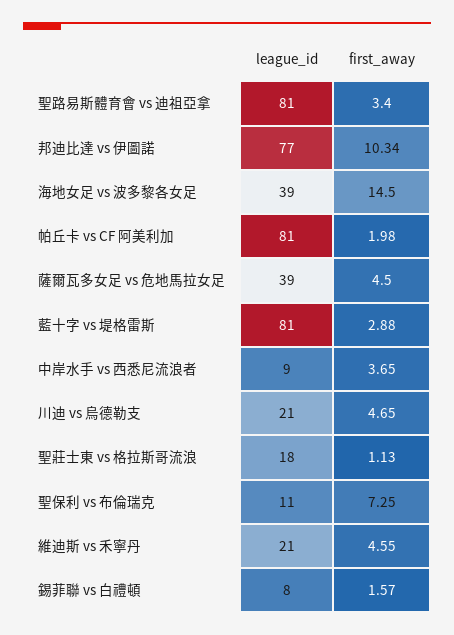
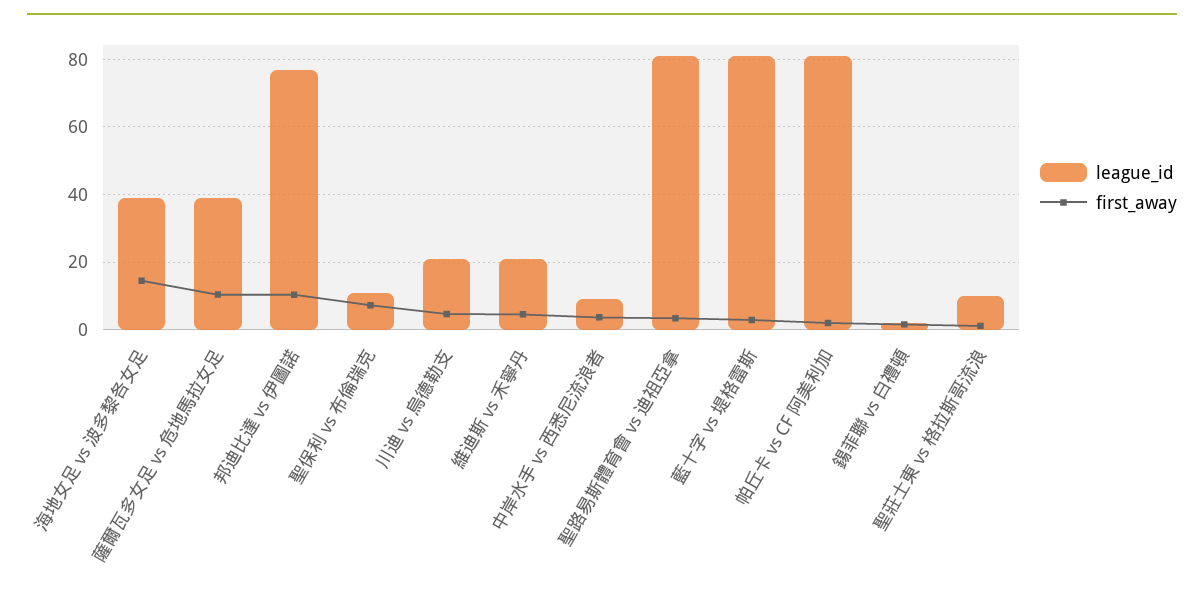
first_away, 薩爾瓦多女足 vs 危地馬拉女足: 4.5 -> 10
league_id, 聖莊士東 vs 格拉斯哥流浪: 18 -> 10
league_id, 錫菲聯 vs 白禮頓: 8 -> 2

